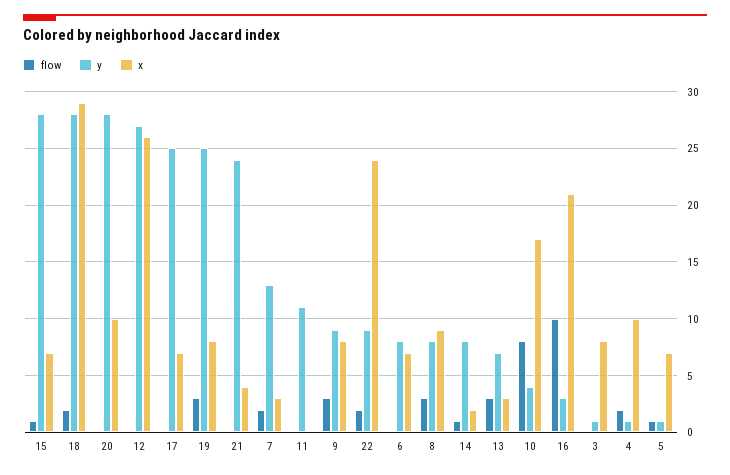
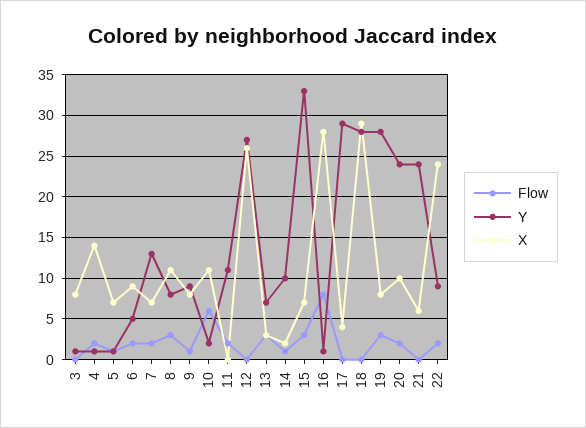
flow, 15: 1 -> 3
y, 15: 28 -> 33
flow, 18: 2 -> 0
flow, 20: 0 -> 2
y, 20: 28 -> 24
y, 17: 25 -> 29
x, 17: 7 -> 4
y, 19: 25 -> 28
x, 21: 4 -> 6
x, 7: 3 -> 7
flow, 11: 0 -> 2
flow, 9: 3 -> 1
flow, 6: 0 -> 2
y, 6: 8 -> 5
x, 6: 7 -> 9
x, 8: 9 -> 11
y, 14: 8 -> 10
flow, 10: 8 -> 6
y, 10: 4 -> 2
x, 10: 17 -> 11
flow, 16: 10 -> 8
y, 16: 3 -> 1
x, 16: 21 -> 28
x, 4: 10 -> 14

